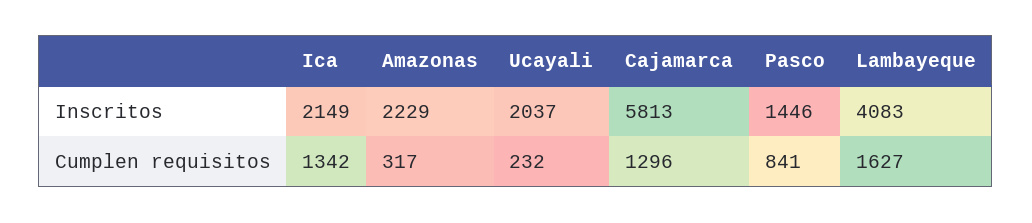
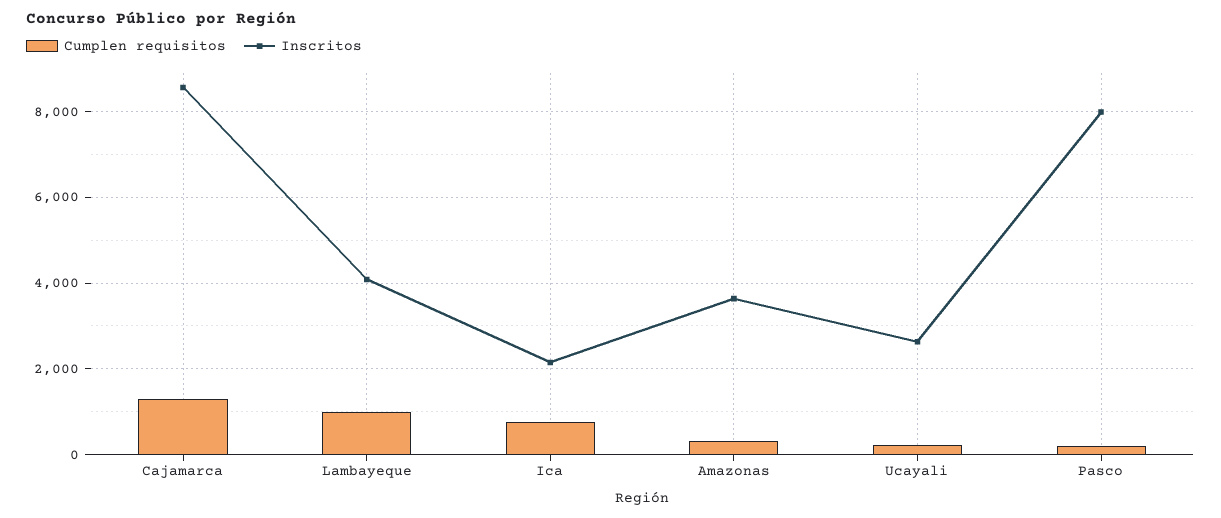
Inscritos, Amazonas: 2229 -> 3600
Inscritos, Ucayali: 2037 -> 2600
Inscritos, Cajamarca: 5813 -> 8600
Inscritos, Pasco: 1446 -> 8000
Cumplen requisitos, Ica: 1342 -> 800
Cumplen requisitos, Pasco: 841 -> 200
Cumplen requisitos, Lambayeque: 1627 -> 1000

